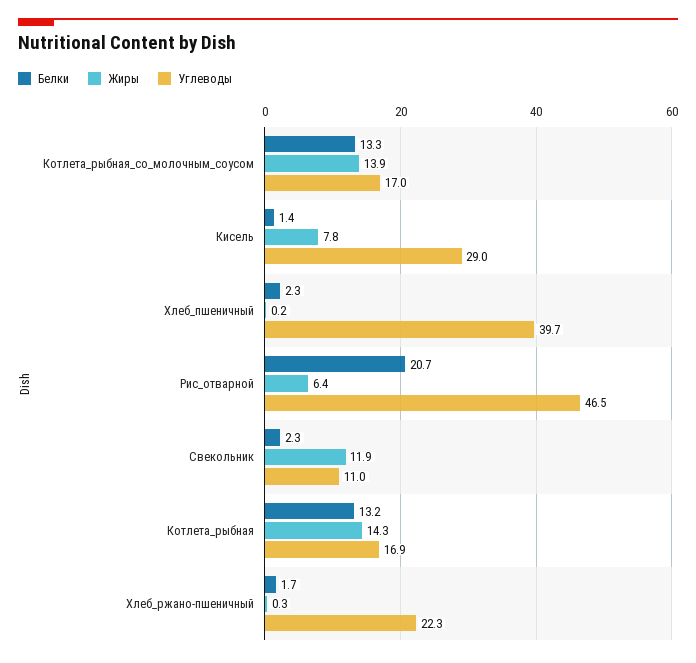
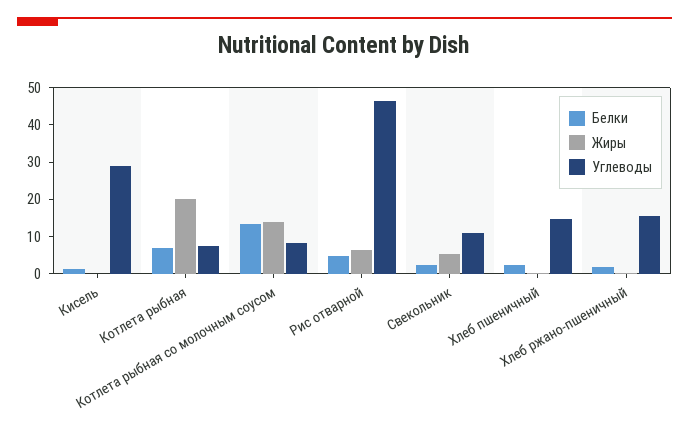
Углеводы, Котлета_рыбная_со_молочным_соусом: 17 -> 7.5
Жиры, Кисель: 7.8 -> 0
Углеводы, Хлеб_пшеничный: 39.7 -> 15
Белки, Рис_отварной: 20.7 -> 5
Жиры, Свекольник: 11.9 -> 5
Белки, Котлета_рыбная: 13.2 -> 7.5
Жиры, Котлета_рыбная: 14.3 -> 20
Углеводы, Котлета_рыбная: 16.9 -> 7.5
Углеводы, Хлеб_ржано-пшеничный: 22.3 -> 15

